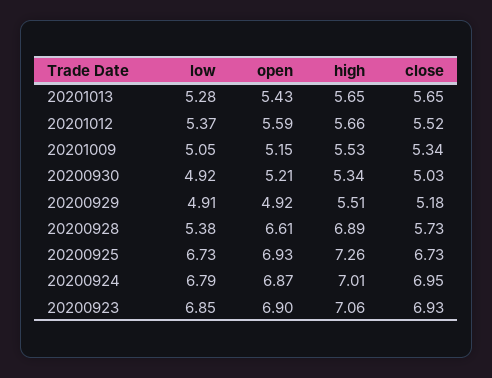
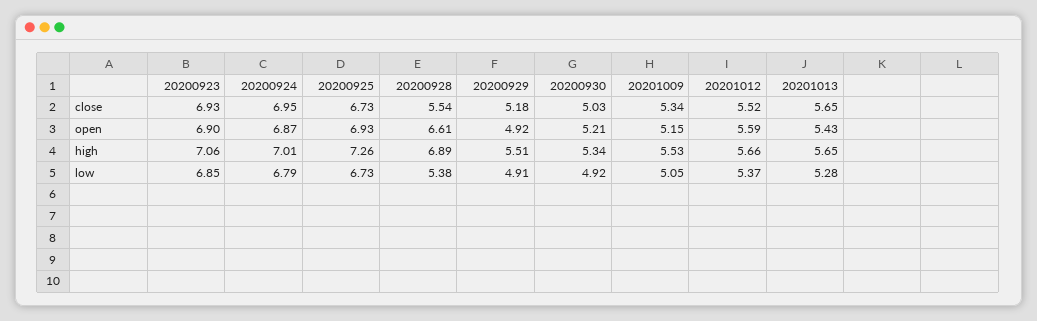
close, 20200928: 5.73 -> 5.54

